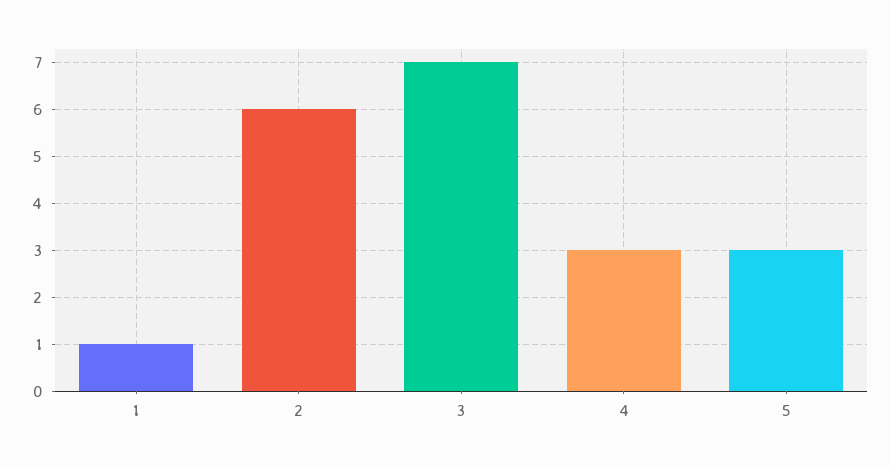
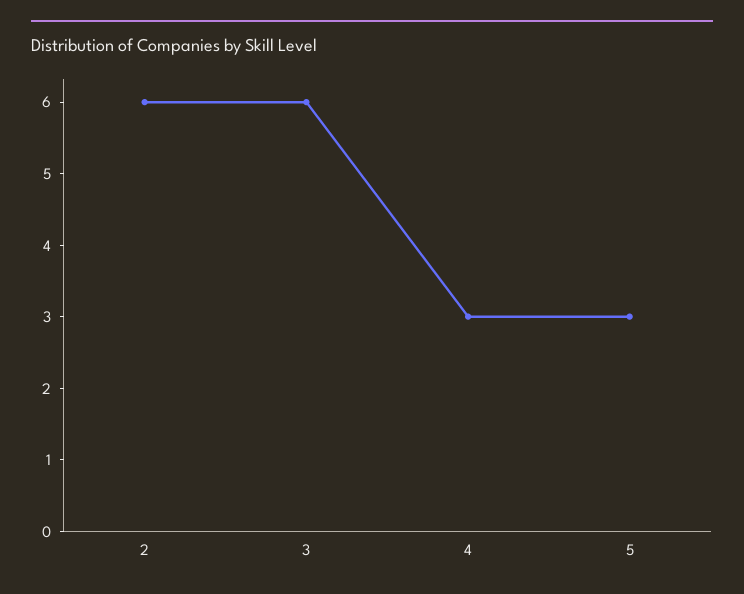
1: 1 -> none
3: 7 -> 6

